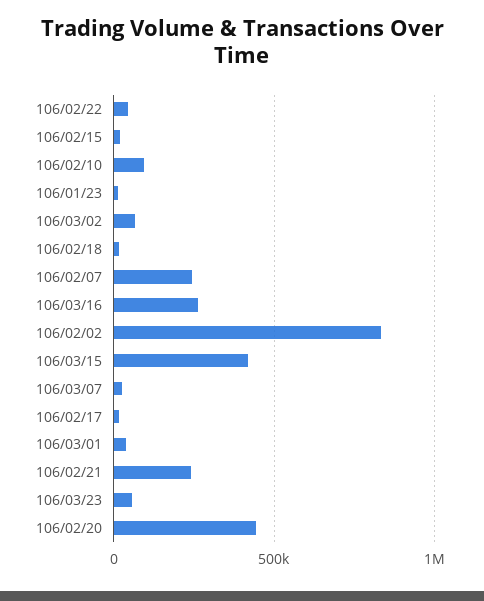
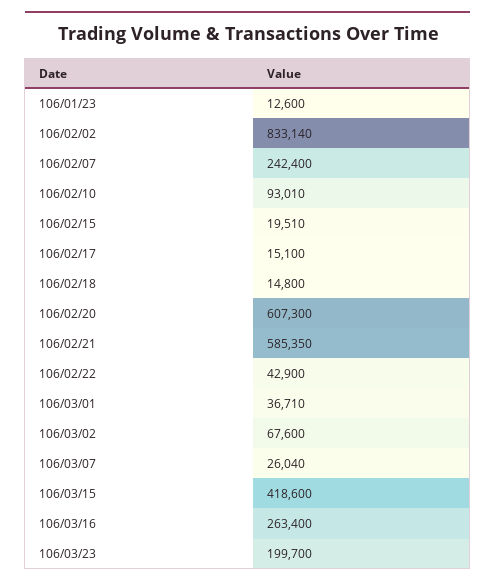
106/02/21: 250000 -> 585350
106/03/23: 50000 -> 199700
106/02/20: 450000 -> 607300

